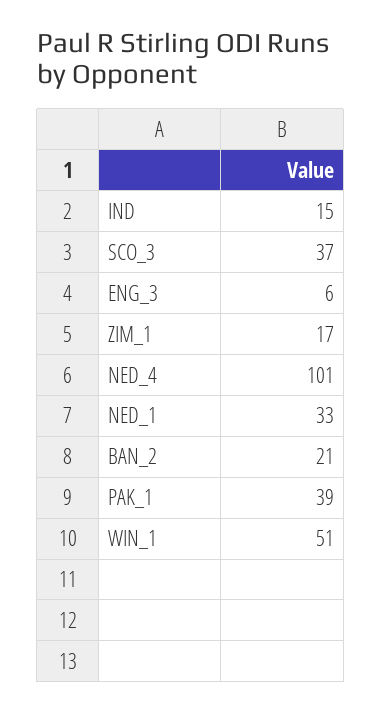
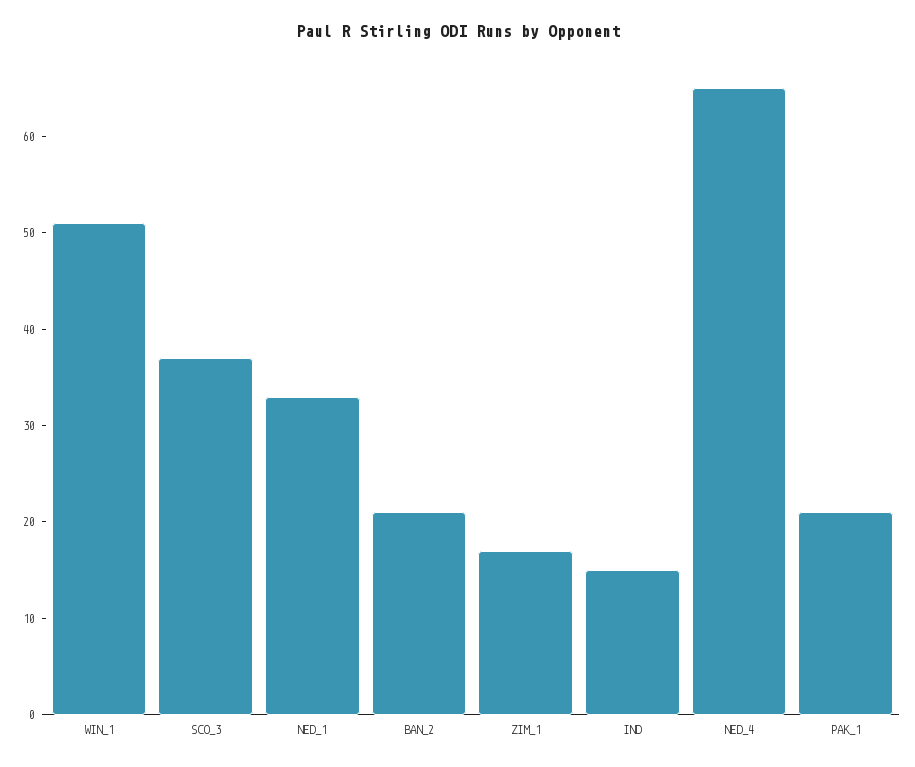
ENG_3: 6 -> none
NED_4: 101 -> 65
PAK_1: 39 -> 21

